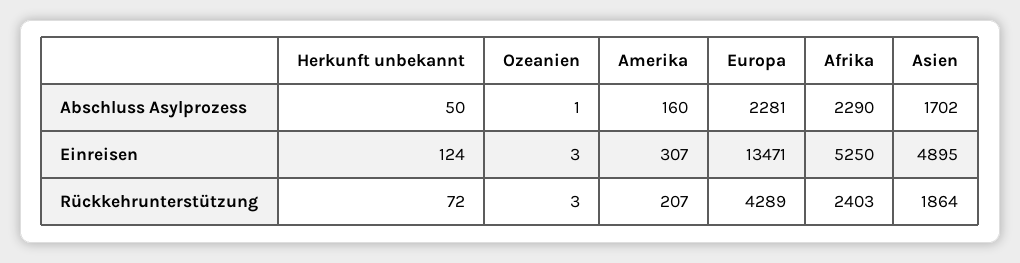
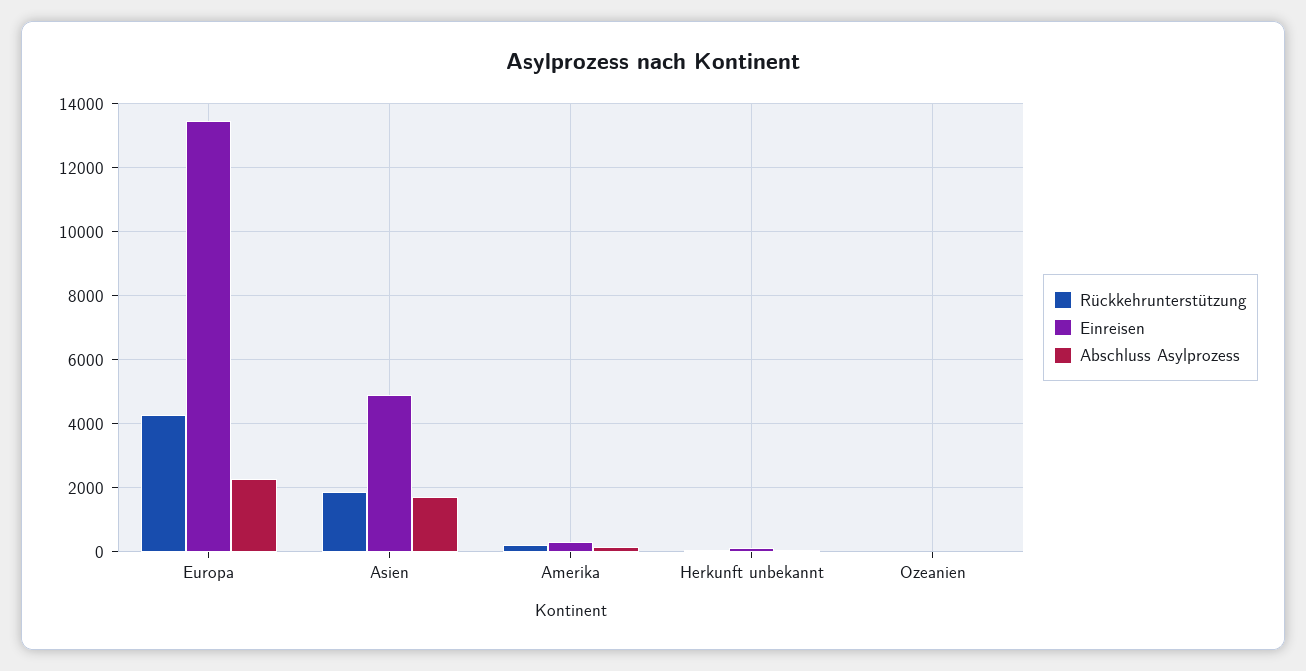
Abschluss Asylprozess, Afrika: 2290 -> none
Einreisen, Afrika: 5250 -> none
Rückkehrunterstützung, Afrika: 2403 -> none

